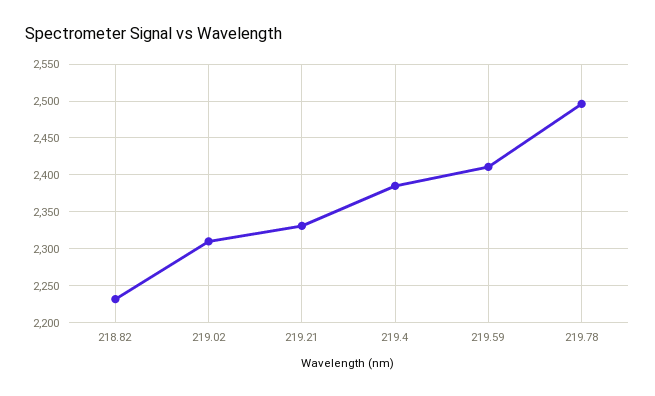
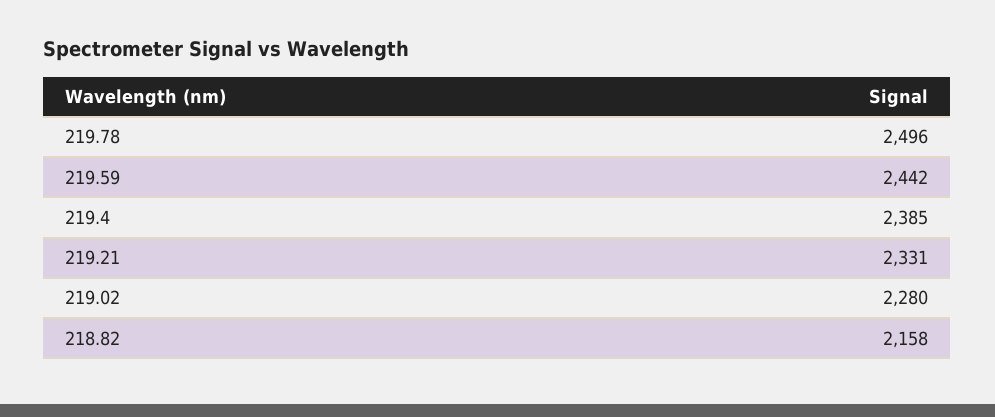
218.82: 2230 -> 2158
219.02: 2310 -> 2280
219.59: 2410 -> 2442

